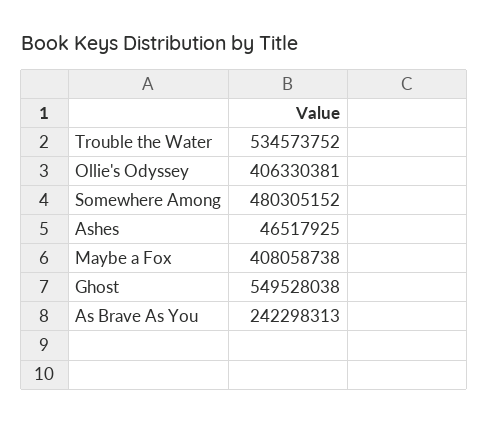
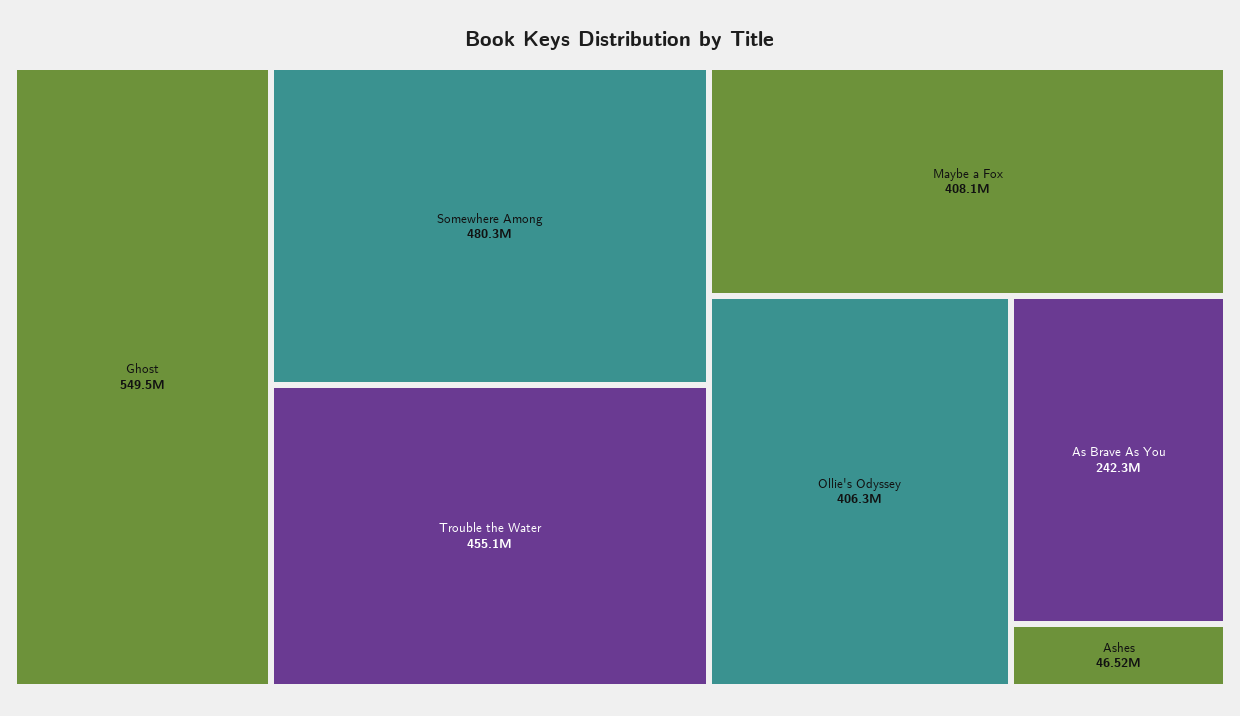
Trouble the Water: 534573752 -> 455100000

